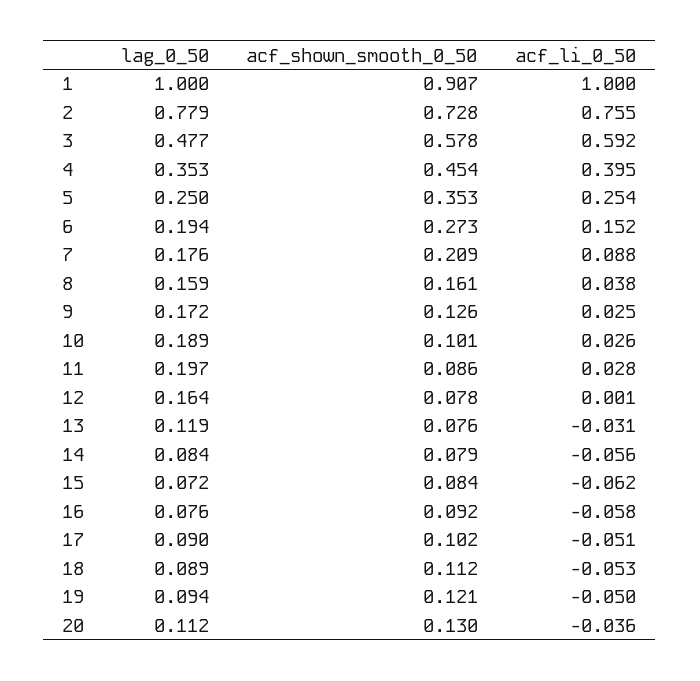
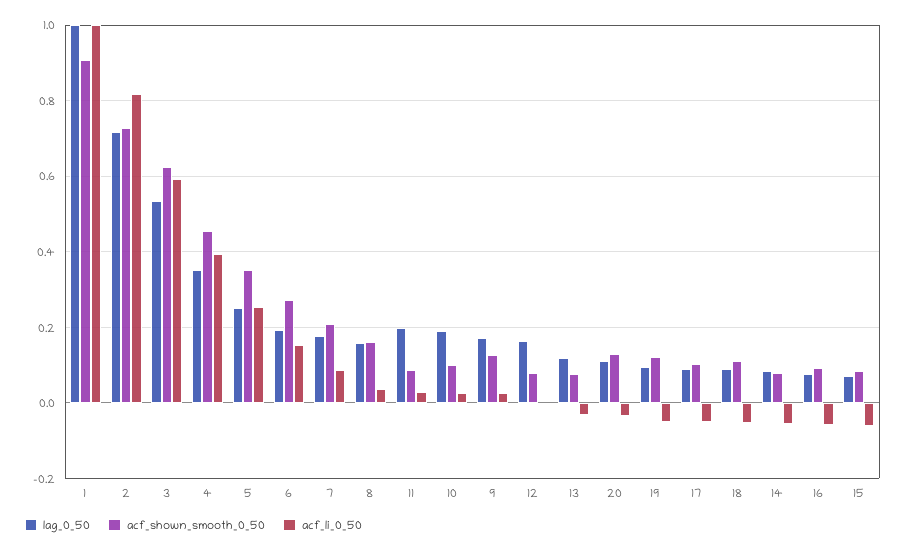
lag_0_50, 2: 0.779 -> 0.72
acf_li_0_50, 2: 0.755 -> 0.82
lag_0_50, 3: 0.477 -> 0.54
acf_shown_smooth_0_50, 3: 0.578 -> 0.62

